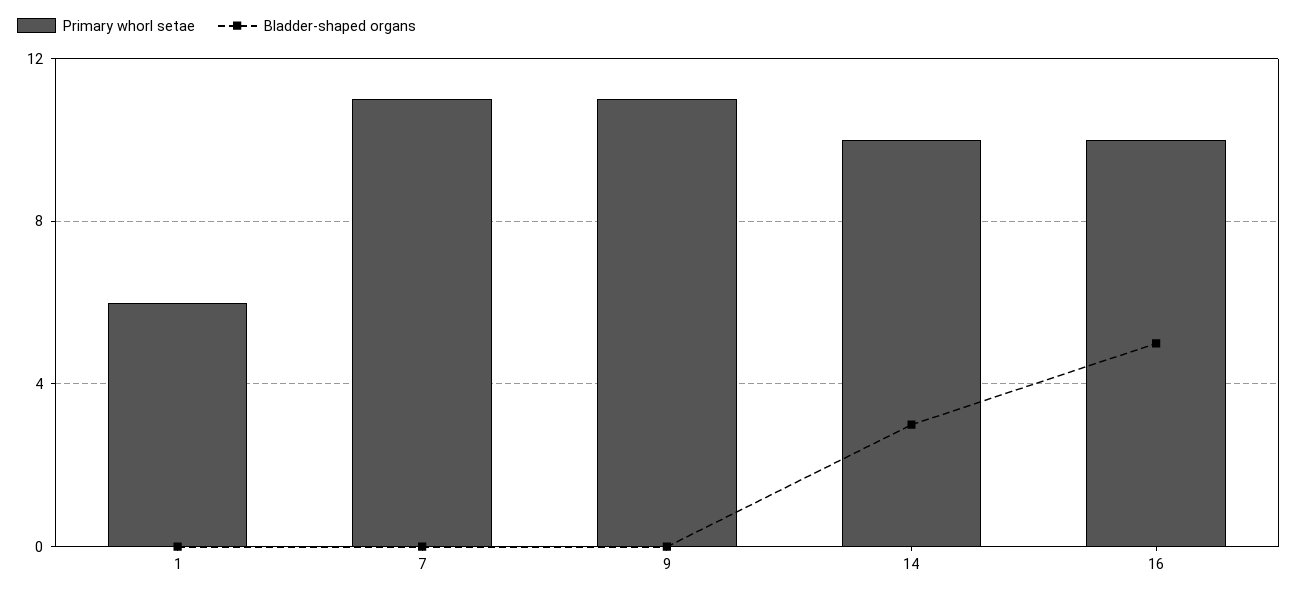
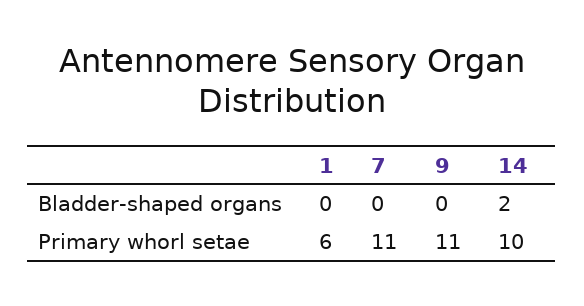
Bladder-shaped organs, 14: 3 -> 2
Primary whorl setae, 16: 10 -> none
Bladder-shaped organs, 16: 5 -> none

